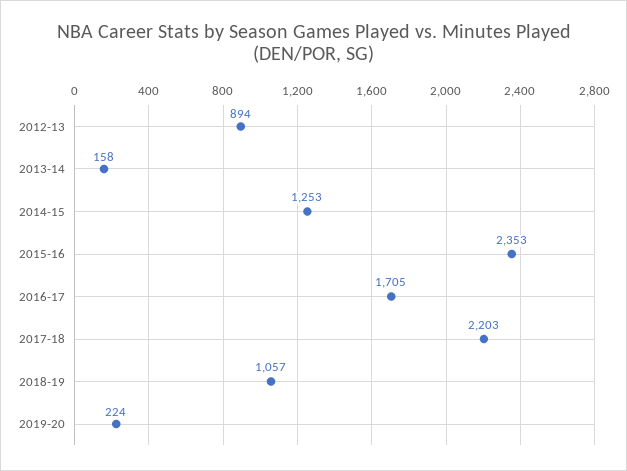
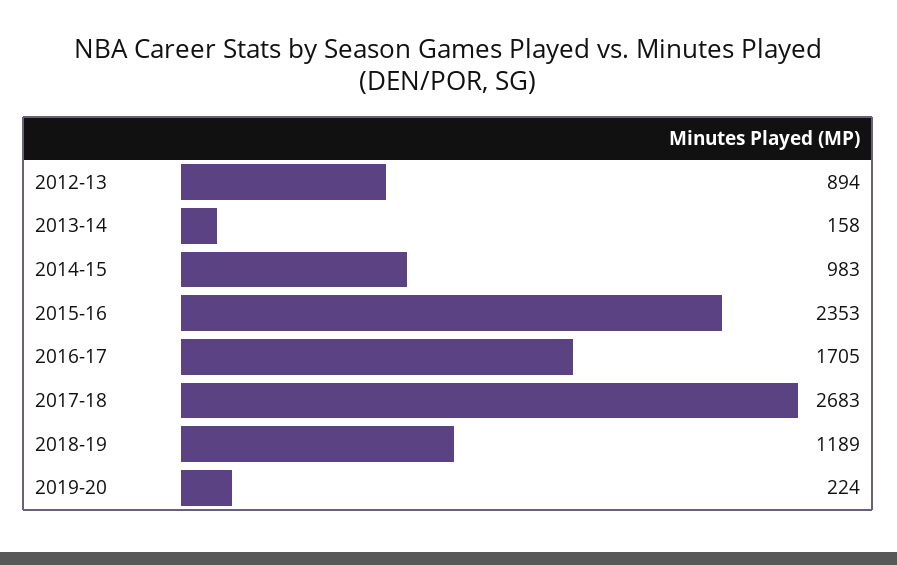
2014-15: 1253 -> 983
2017-18: 2203 -> 2683
2018-19: 1057 -> 1189

